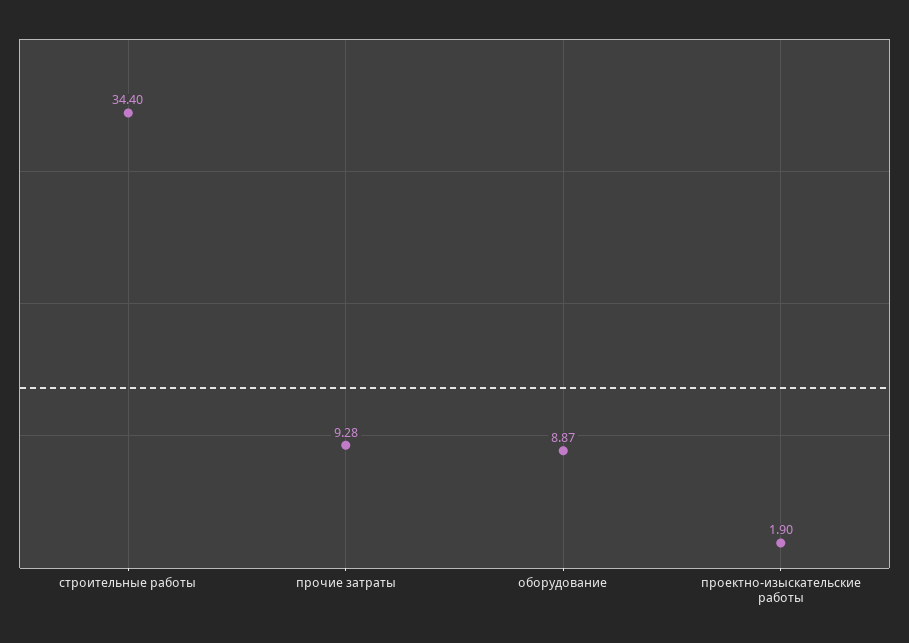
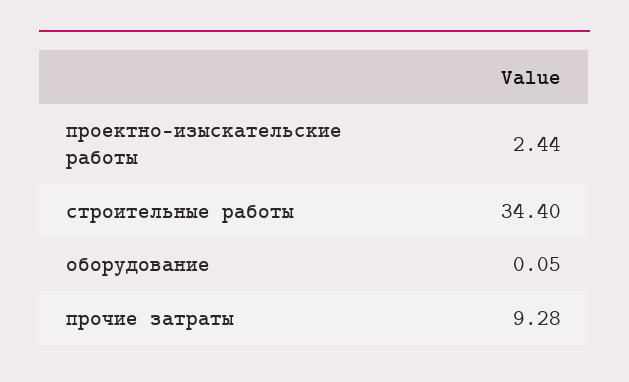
оборудование: 8.87 -> 0.05
проектно-изыскательские работы: 1.9 -> 2.44

